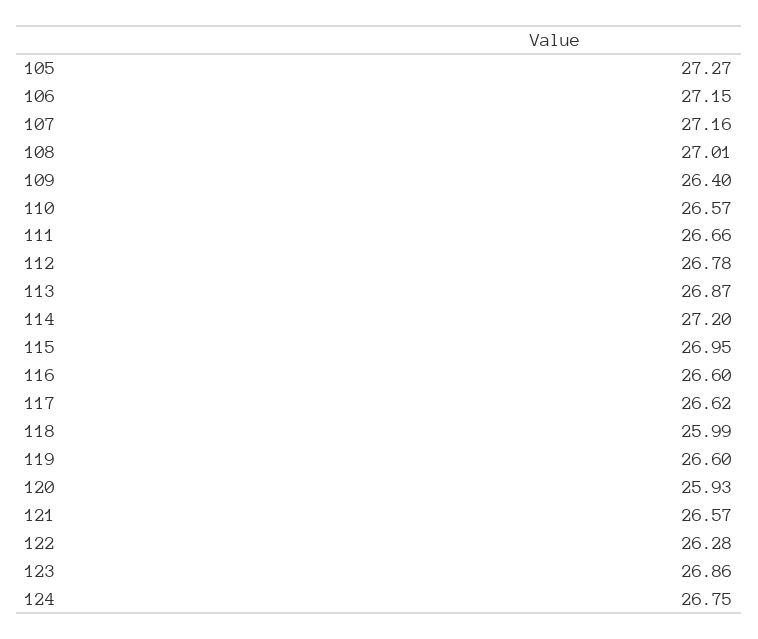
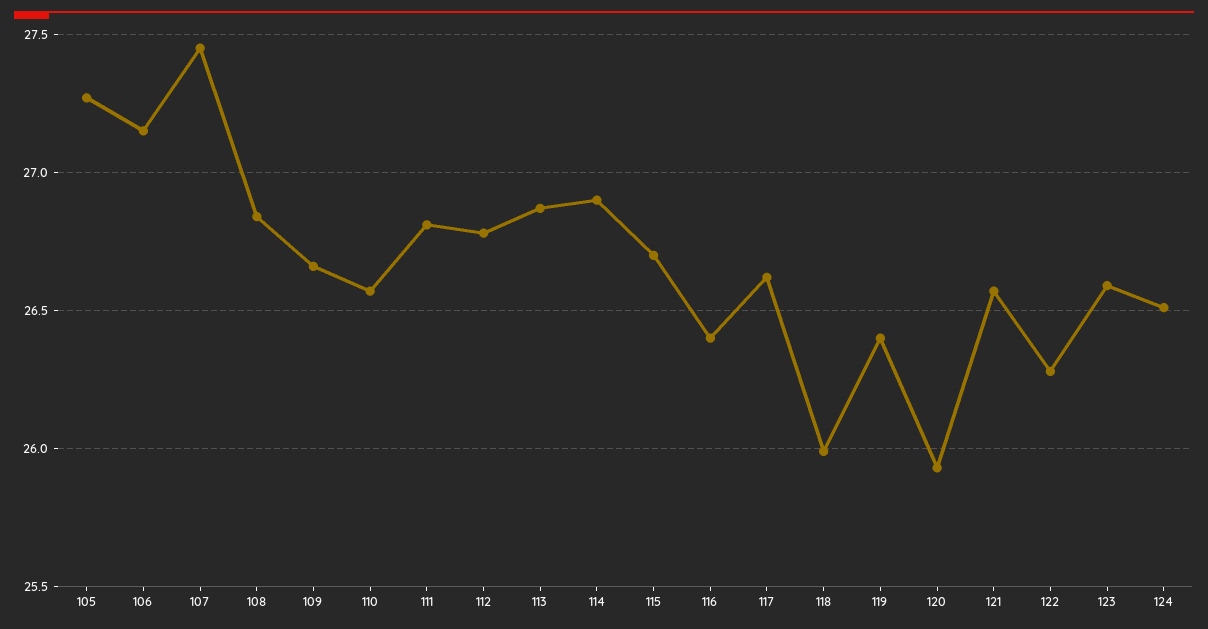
107: 27.16 -> 27.45
108: 27.01 -> 26.85
109: 26.4 -> 26.65
111: 26.66 -> 26.8
114: 27.2 -> 26.9
115: 26.95 -> 26.7
116: 26.6 -> 26.4
119: 26.6 -> 26.4
123: 26.86 -> 26.6
124: 26.75 -> 26.5

